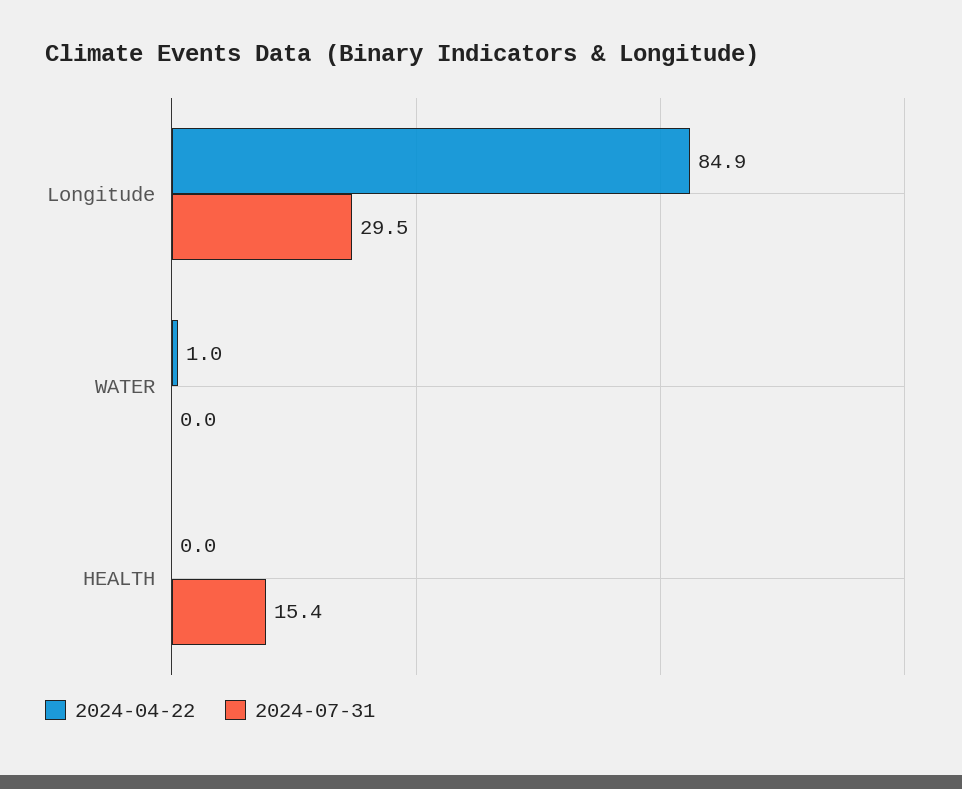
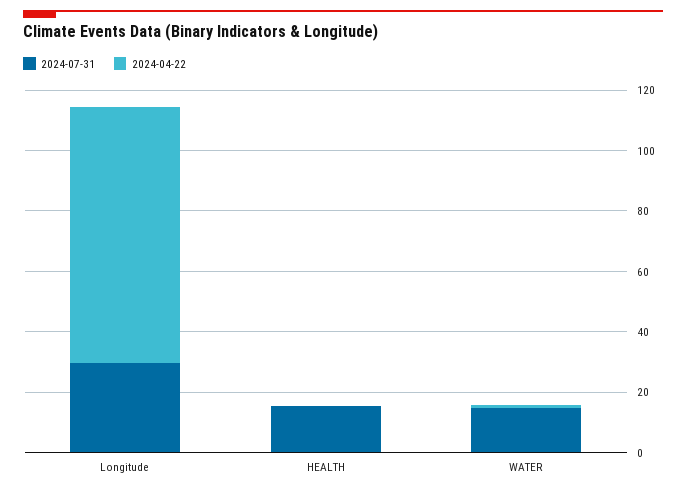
2024-07-31, WATER: 0 -> 15

